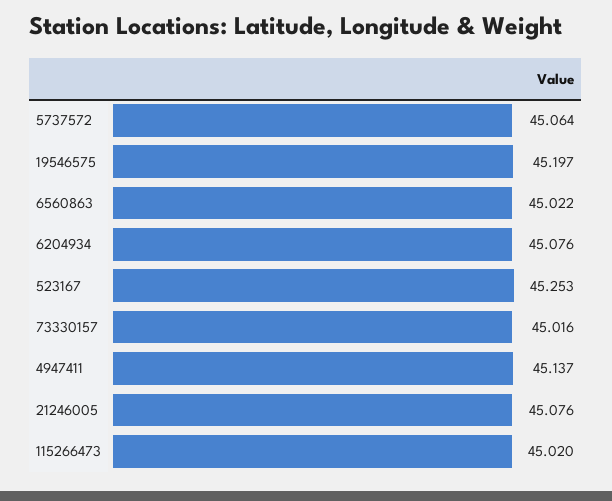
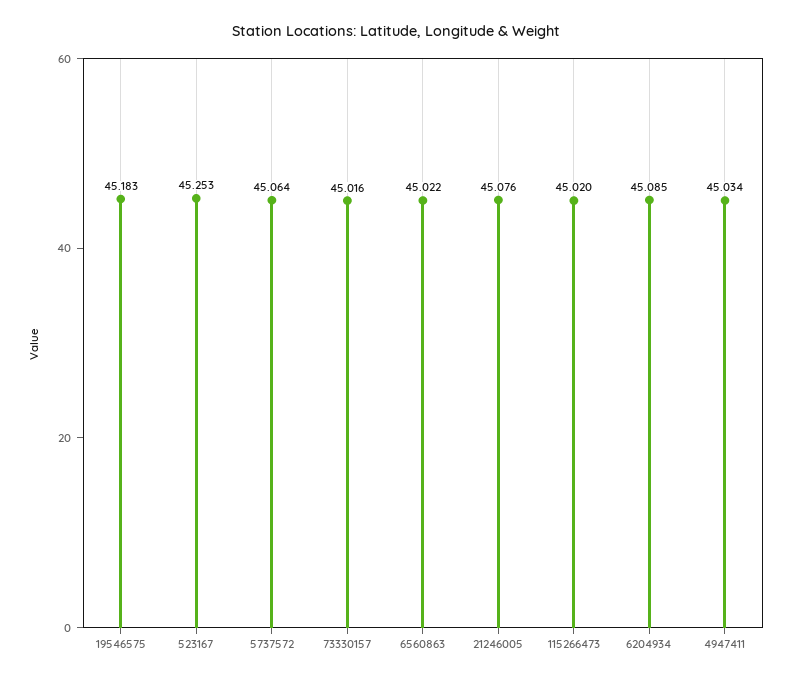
19546575: 45.197 -> 45.183
6204934: 45.076 -> 45.085
4947411: 45.137 -> 45.034

